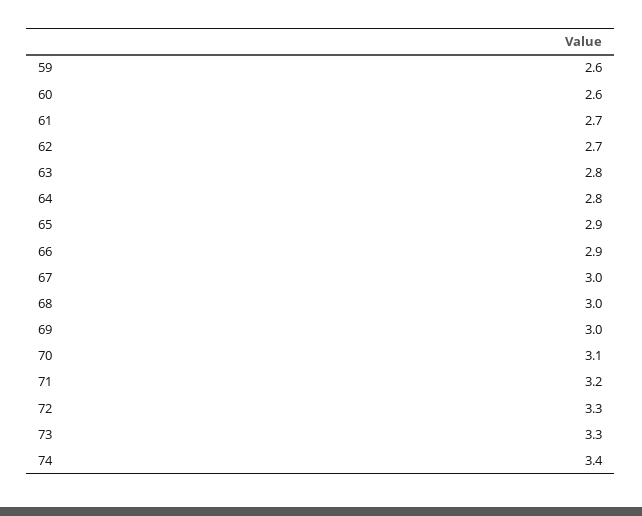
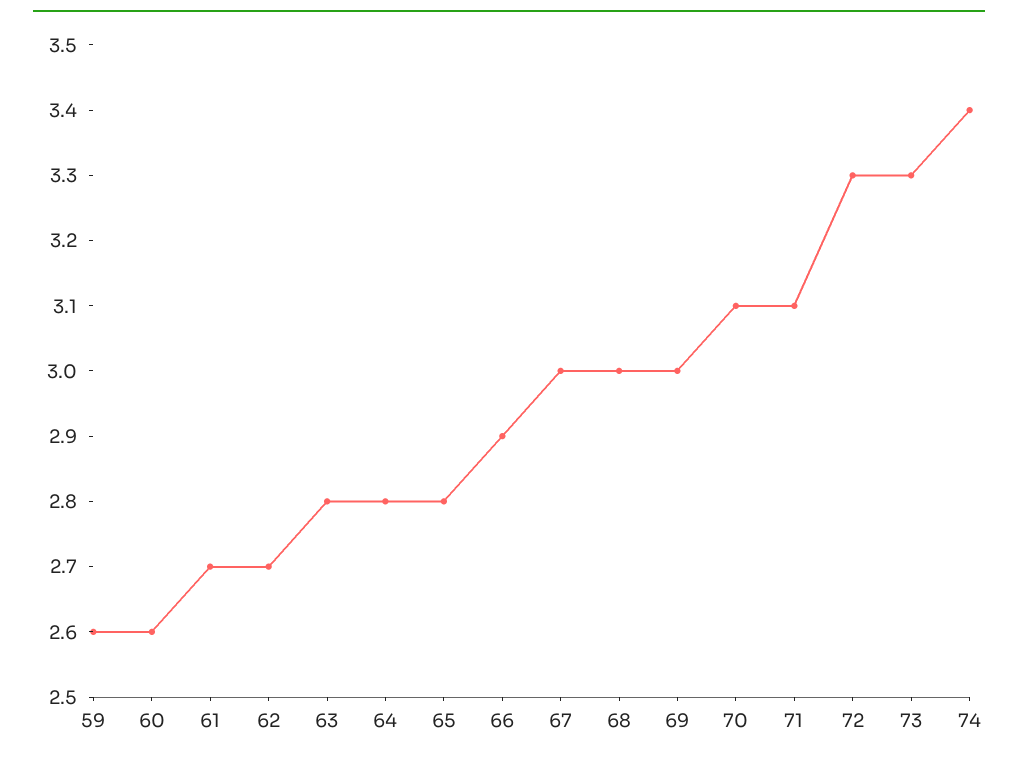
65: 2.9 -> 2.8
71: 3.2 -> 3.1

